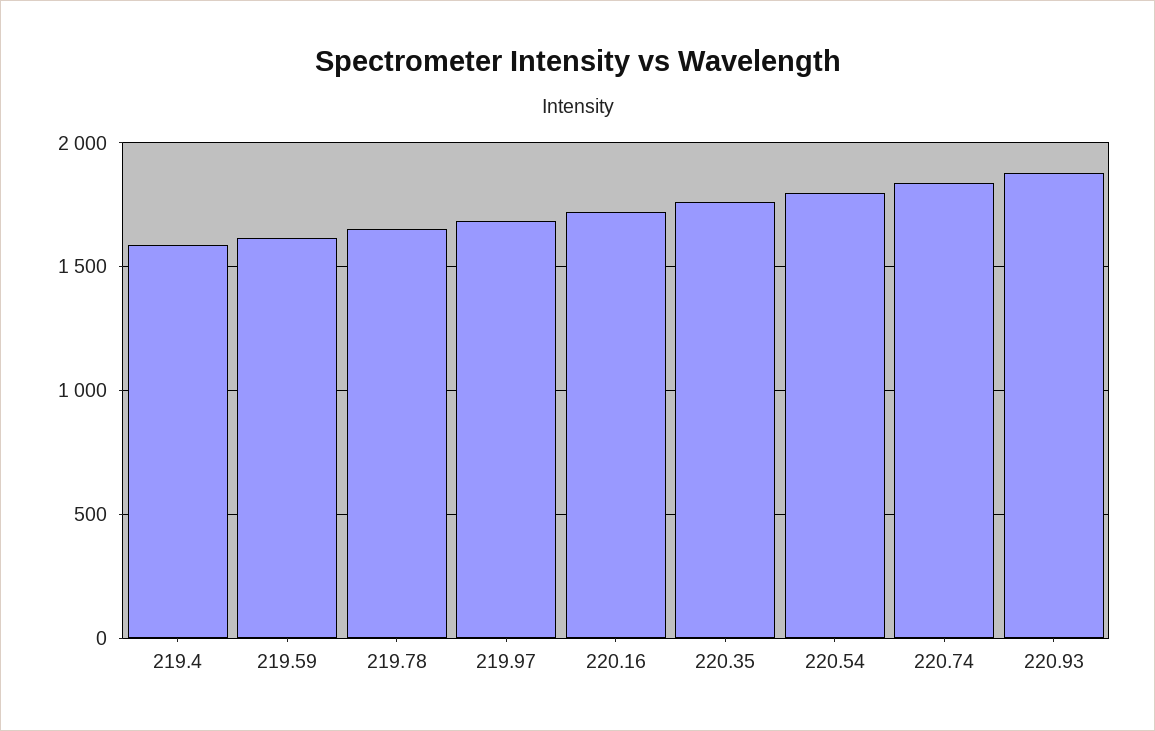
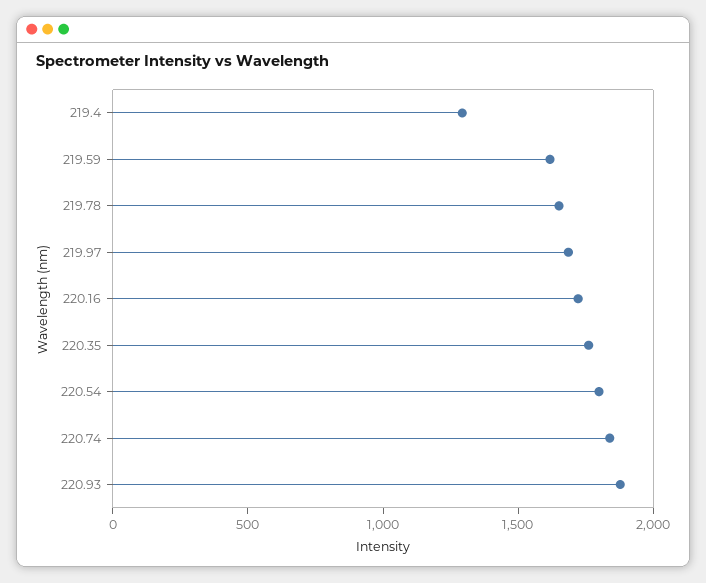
219.4: 1600 -> 1300

